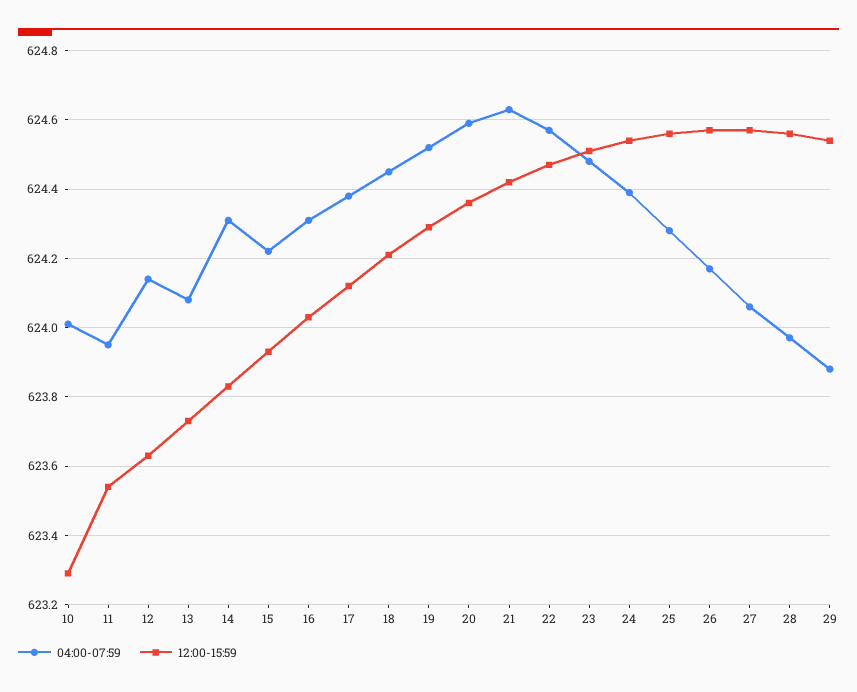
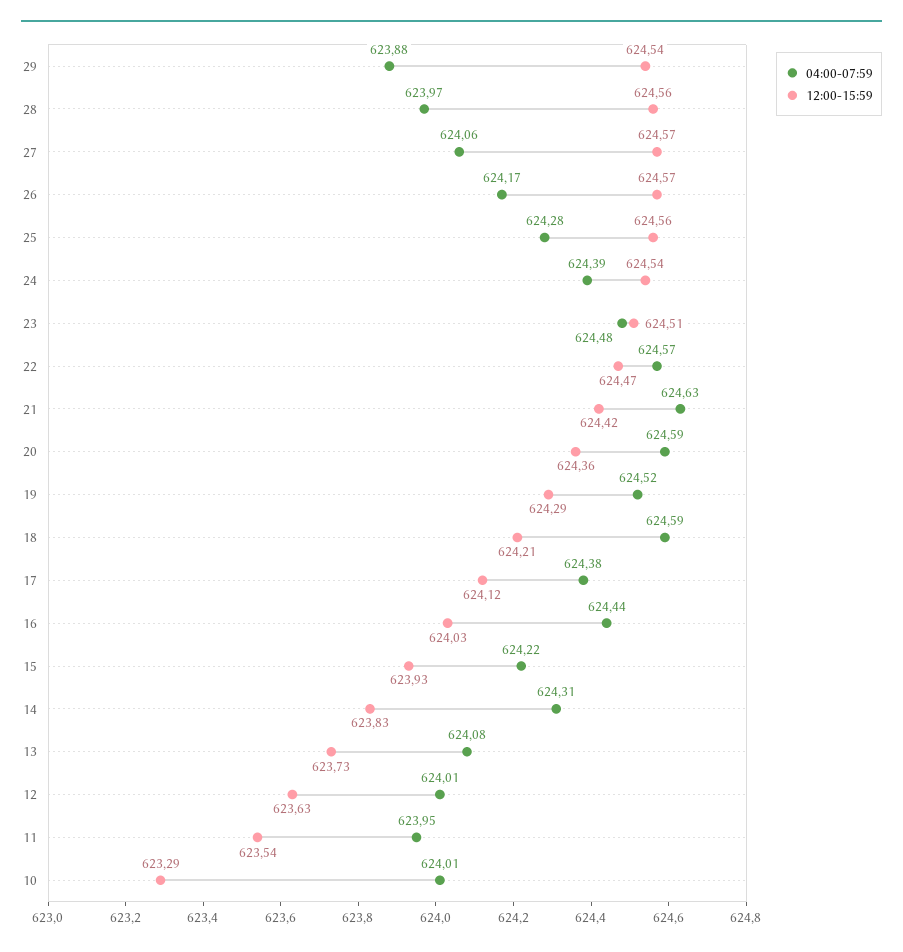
04:00-07:59, 12: 624.15 -> 624.01
04:00-07:59, 16: 624.3 -> 624.44
04:00-07:59, 18: 624.45 -> 624.59

